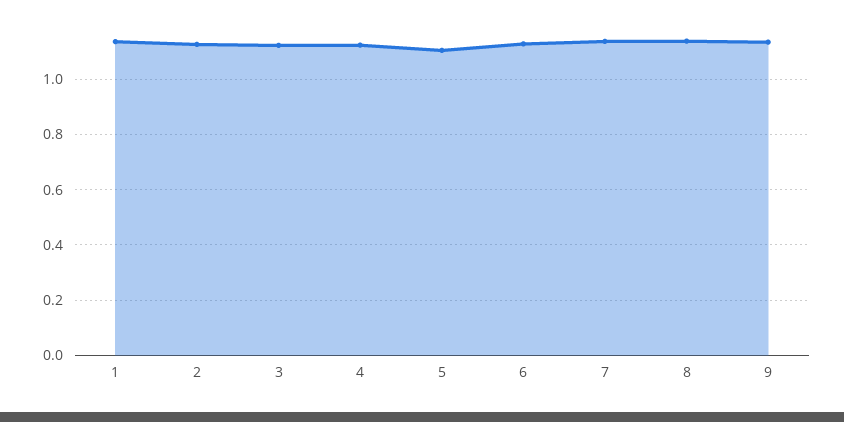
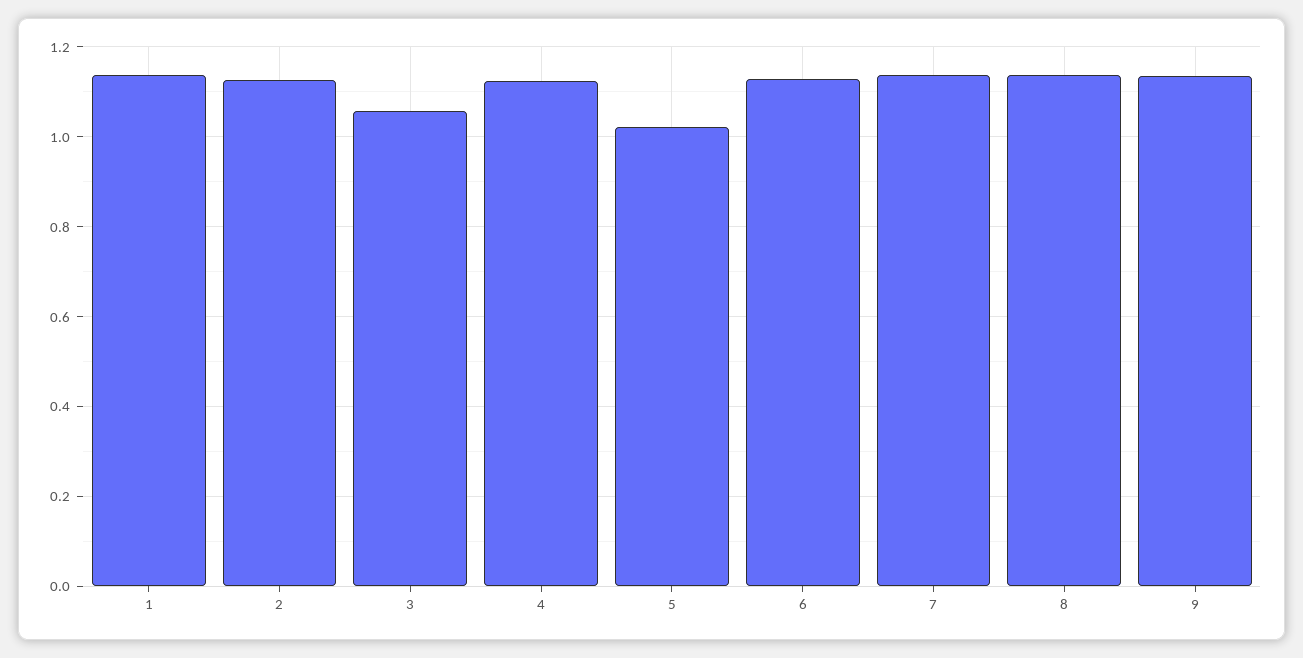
3: 1.125 -> 1.06
5: 1.1 -> 1.02

